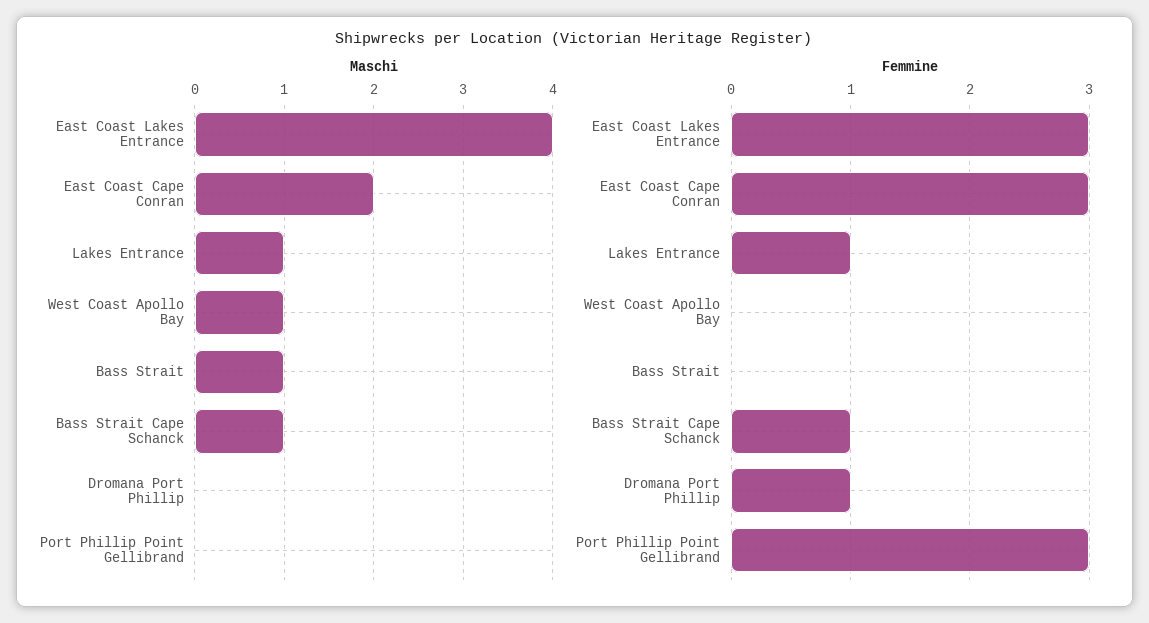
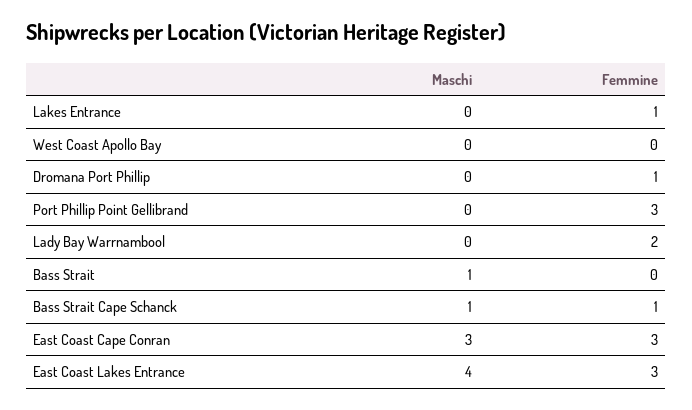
Maschi, East Coast Cape Conran: 2 -> 3
Maschi, Lakes Entrance: 1 -> 0
Maschi, West Coast Apollo Bay: 1 -> 0
Maschi, Lady Bay Warrnambool: none -> 0
Femmine, Lady Bay Warrnambool: none -> 2

